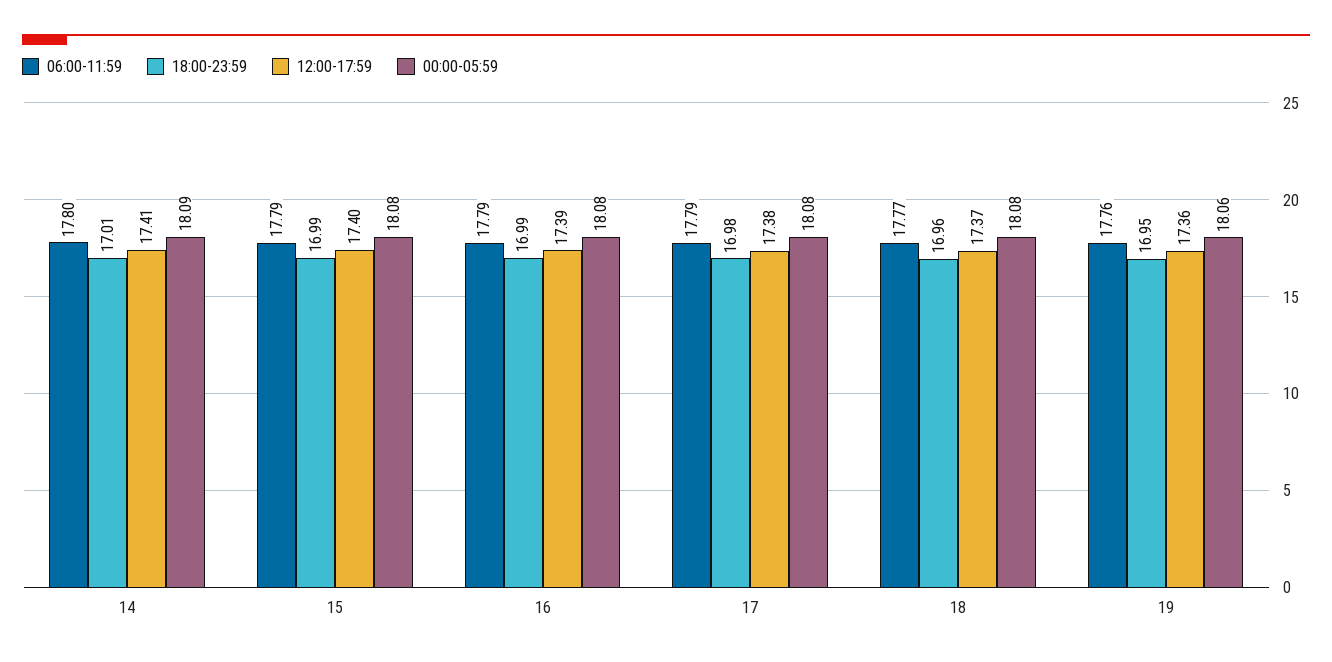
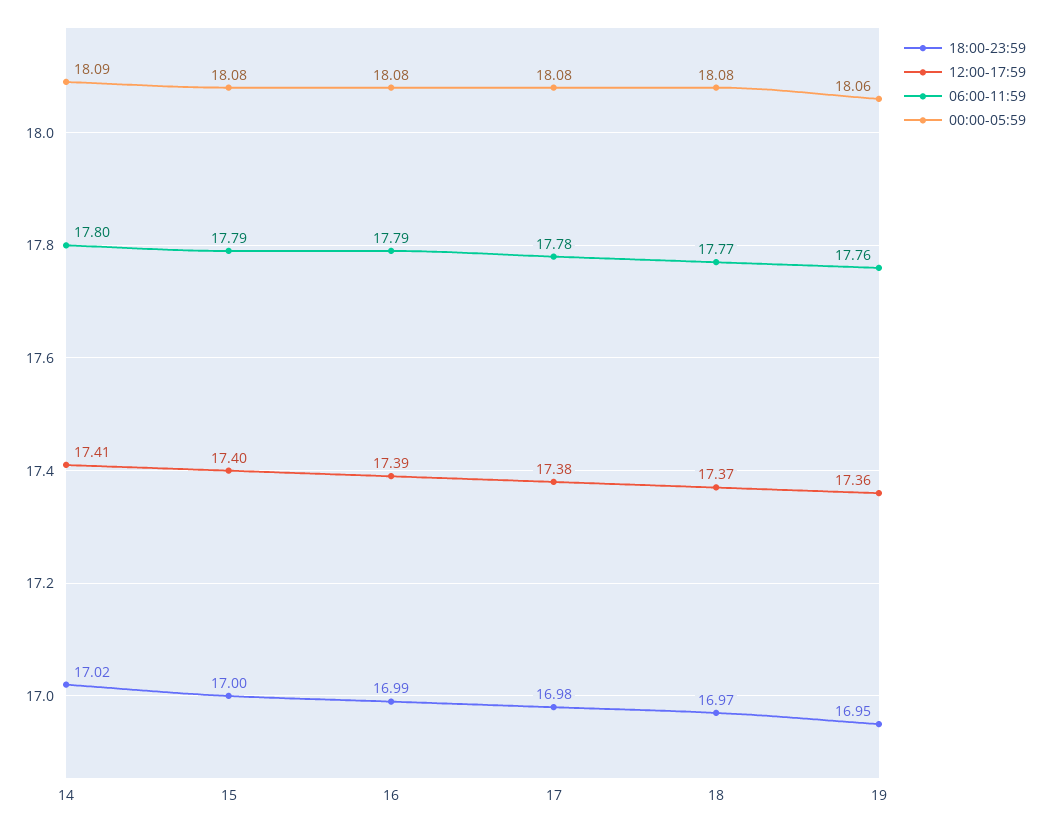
18:00-23:59, 14: 17.01 -> 17.02
18:00-23:59, 15: 16.99 -> 17
06:00-11:59, 17: 17.79 -> 17.78
18:00-23:59, 18: 16.96 -> 16.97

